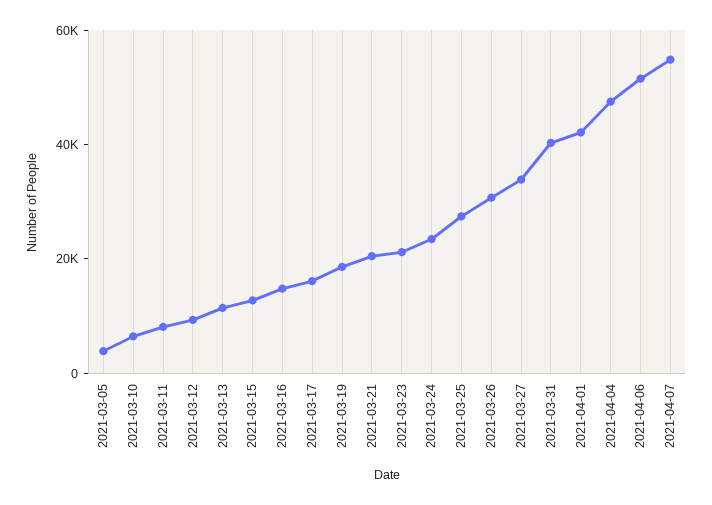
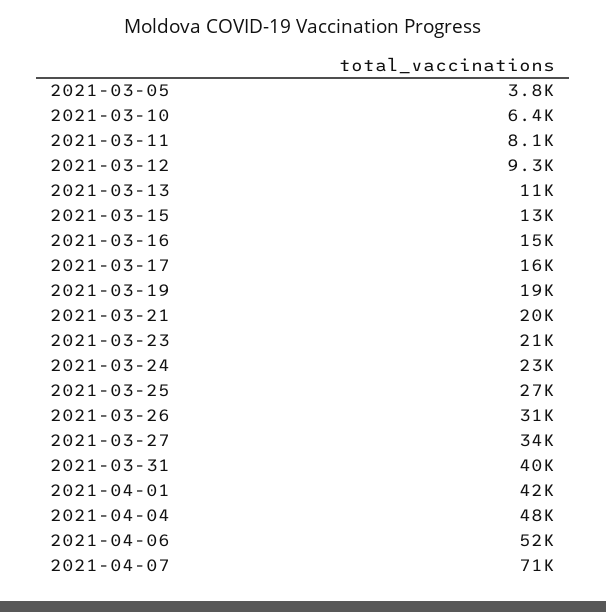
2021-04-07: 55000 -> 71000

